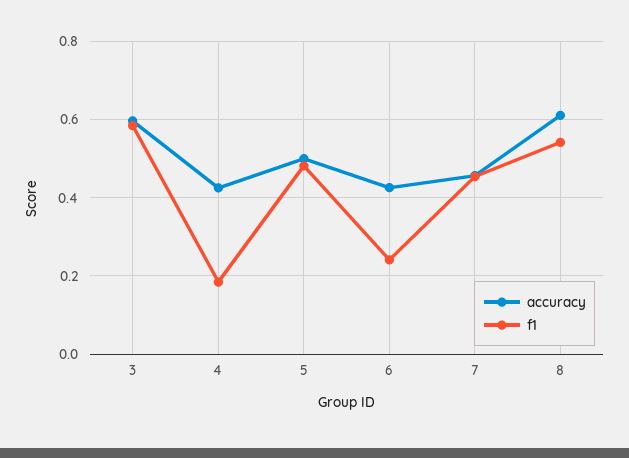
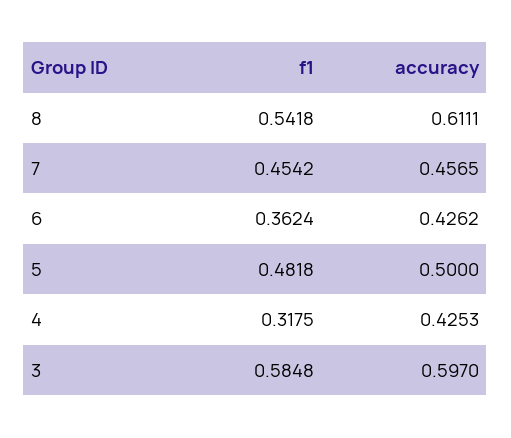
f1, 4: 0.18 -> 0.3175
f1, 6: 0.24 -> 0.3624

